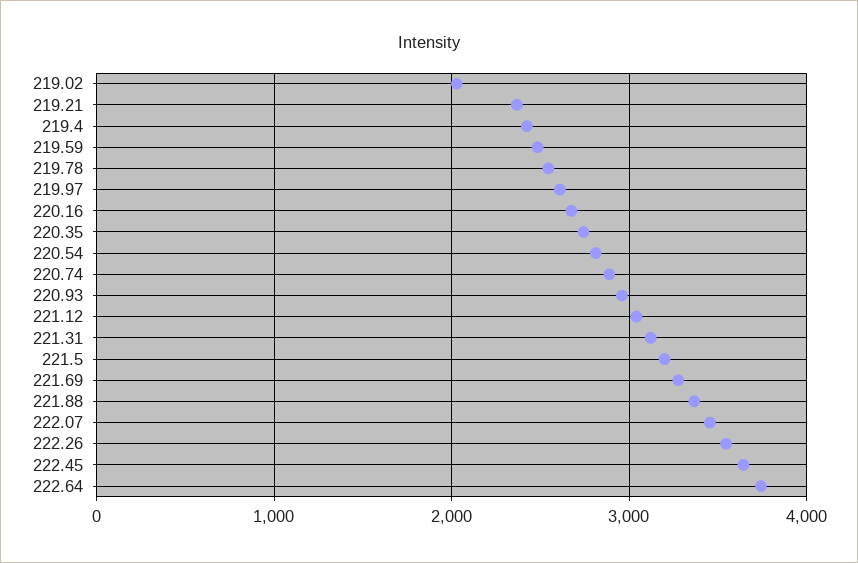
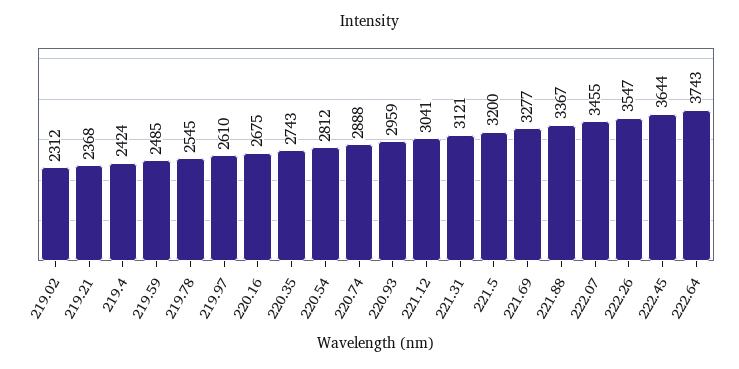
219.02: 2000 -> 2312

